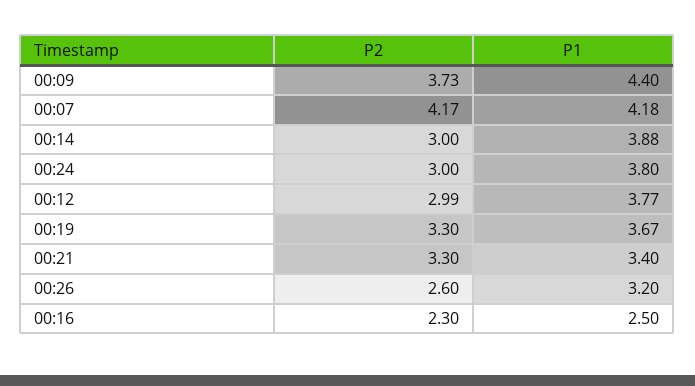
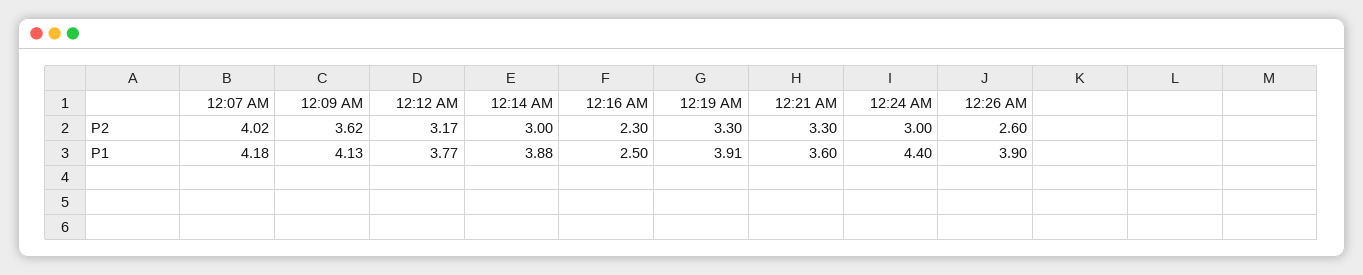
P2, 00:09: 3.73 -> 3.62
P1, 00:09: 4.4 -> 4.13
P2, 00:07: 4.17 -> 4.02
P1, 00:24: 3.8 -> 4.4
P2, 00:12: 2.99 -> 3.17
P1, 00:19: 3.67 -> 3.91
P1, 00:21: 3.4 -> 3.6
P1, 00:26: 3.2 -> 3.9

